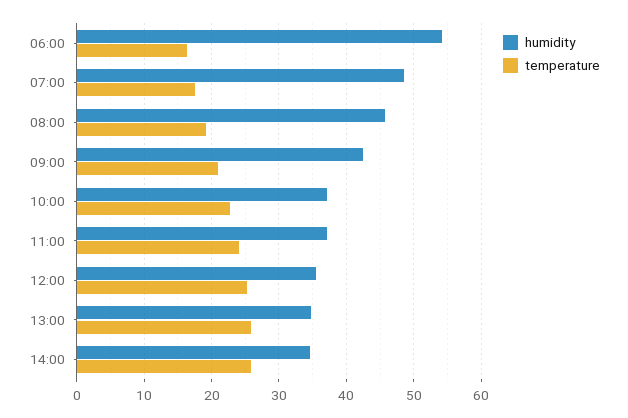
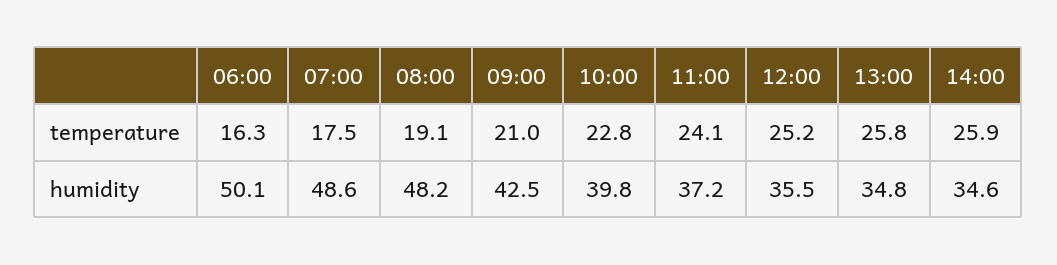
humidity, 06:00: 54 -> 50.1
humidity, 08:00: 46 -> 48.2
humidity, 10:00: 37 -> 39.8

